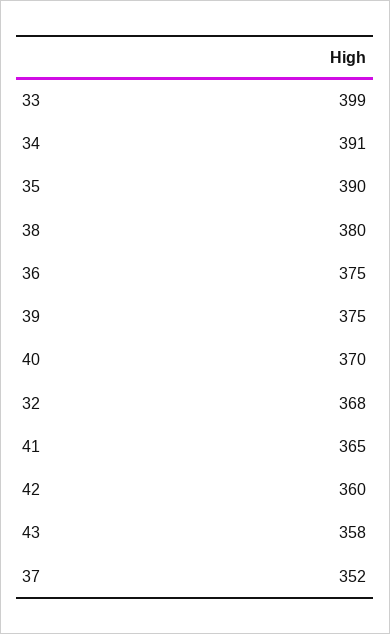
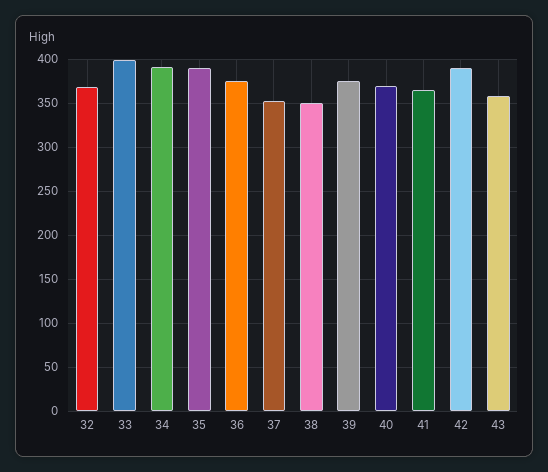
38: 380 -> 350
42: 360 -> 390

